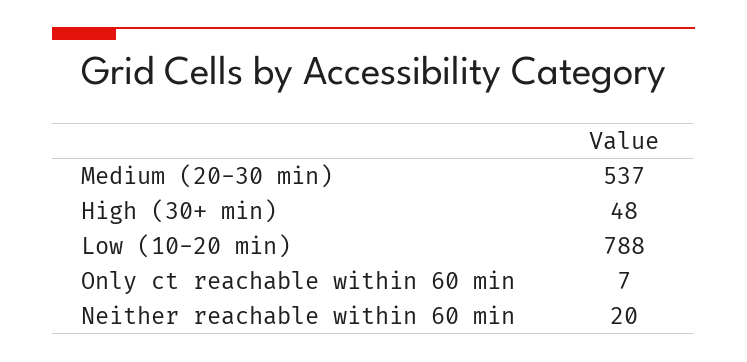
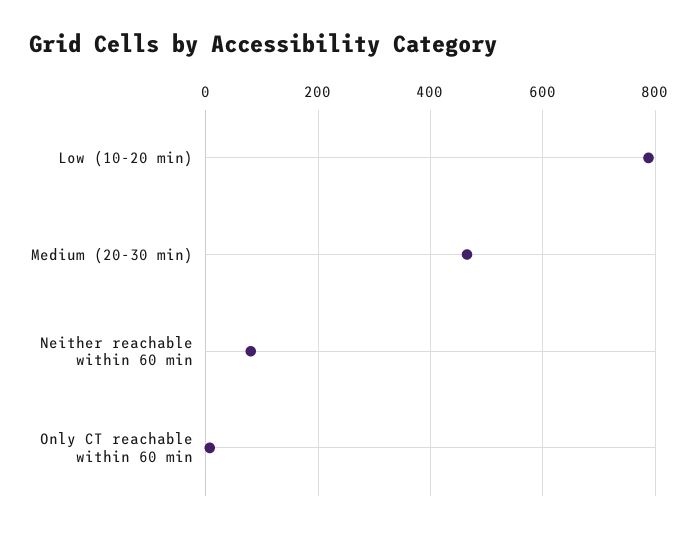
Medium (20-30 min): 537 -> 460
High (30+ min): 48 -> none
Neither reachable within 60 min: 20 -> 80

